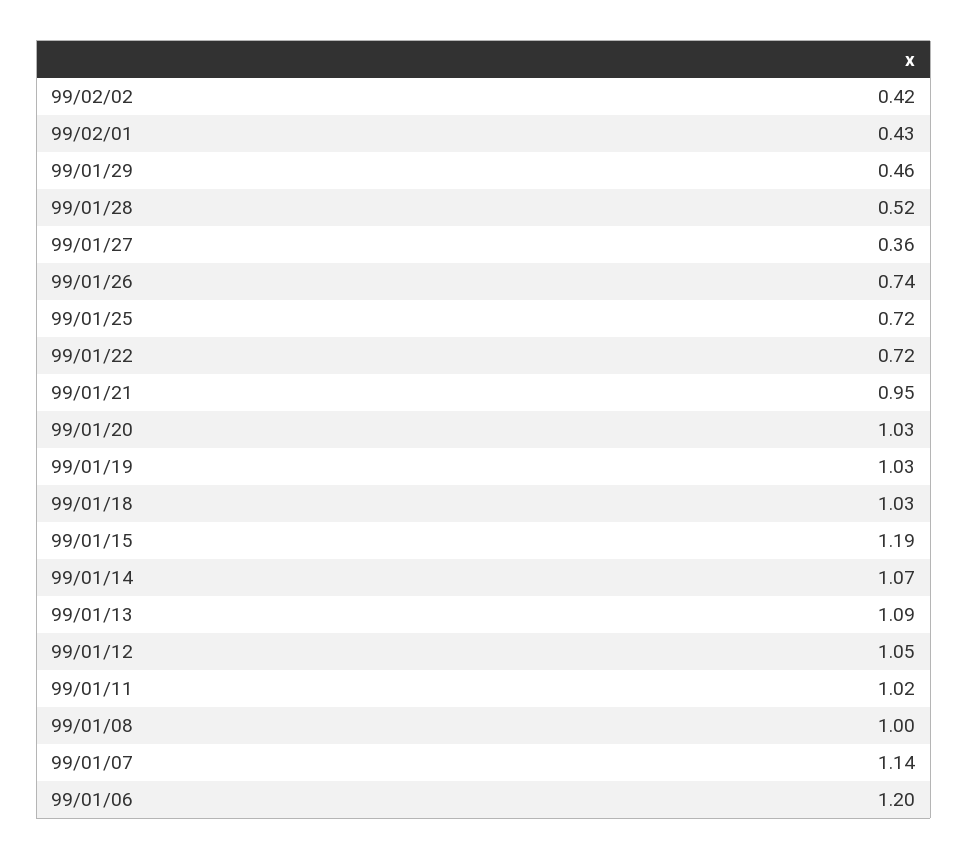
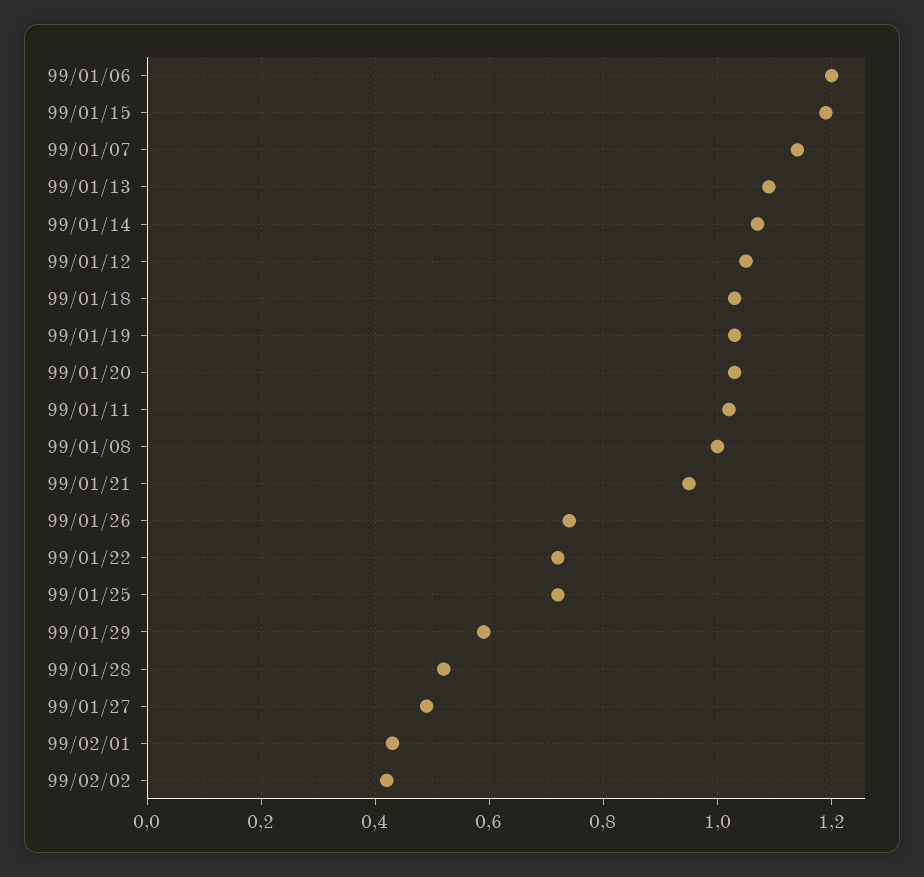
99/01/29: 0.46 -> 0.6
99/01/27: 0.36 -> 0.5

